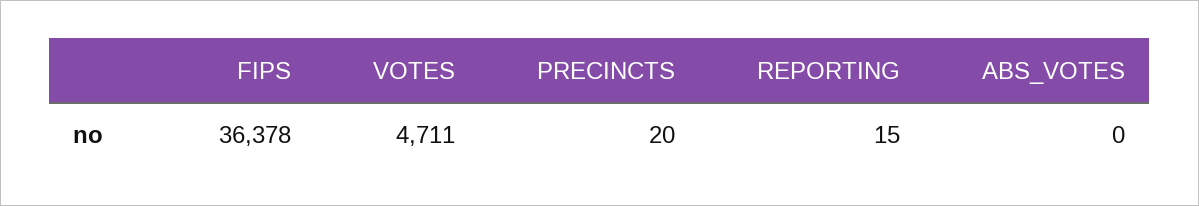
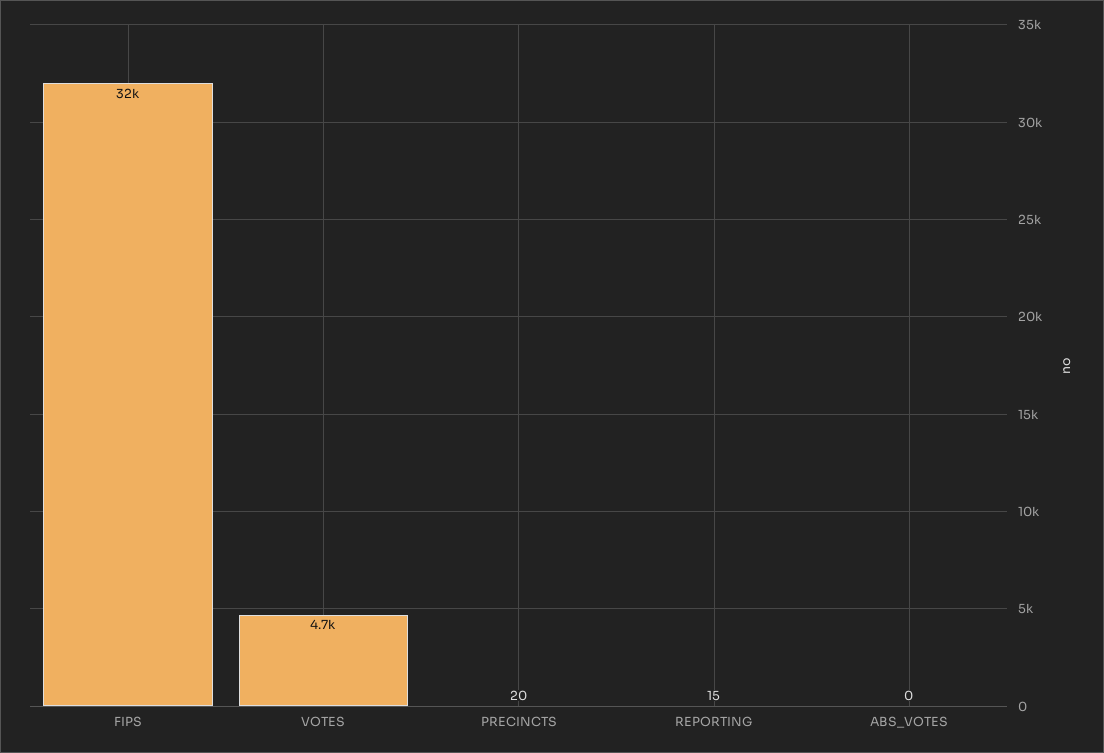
FIPS: 36378 -> 32000

